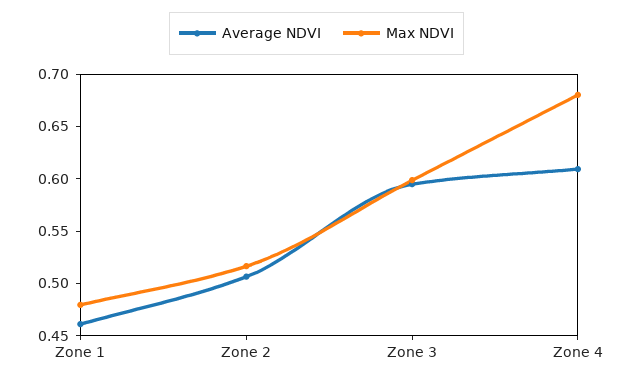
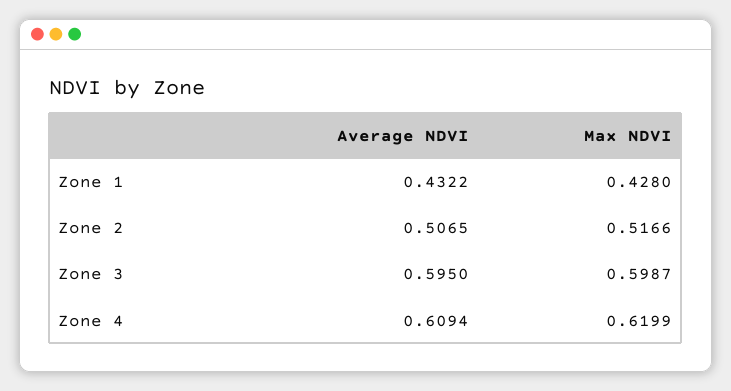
Average NDVI, Zone 1: 0.46 -> 0.4322
Max NDVI, Zone 1: 0.48 -> 0.428
Max NDVI, Zone 4: 0.68 -> 0.6199

